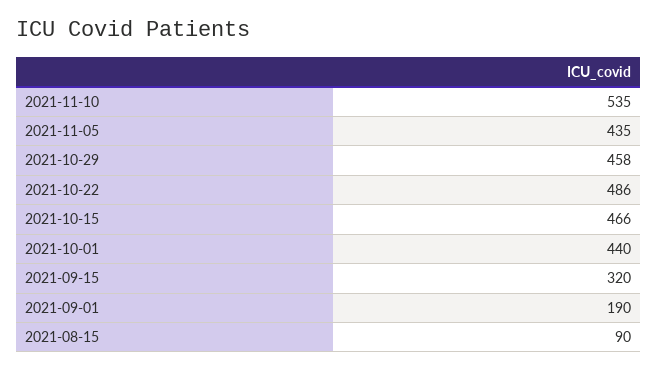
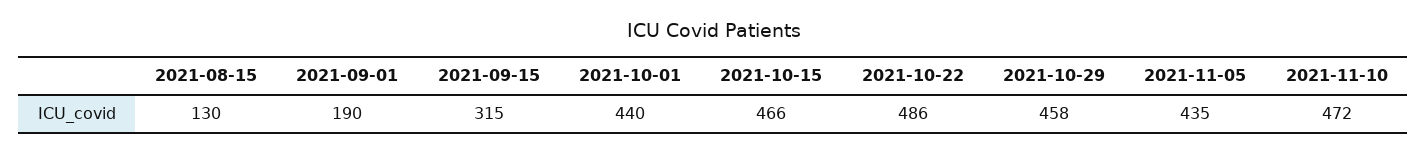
2021-11-10: 535 -> 472
2021-09-15: 320 -> 315
2021-08-15: 90 -> 130

